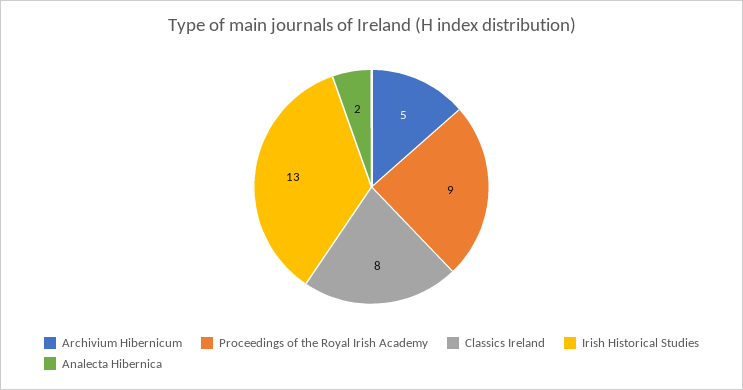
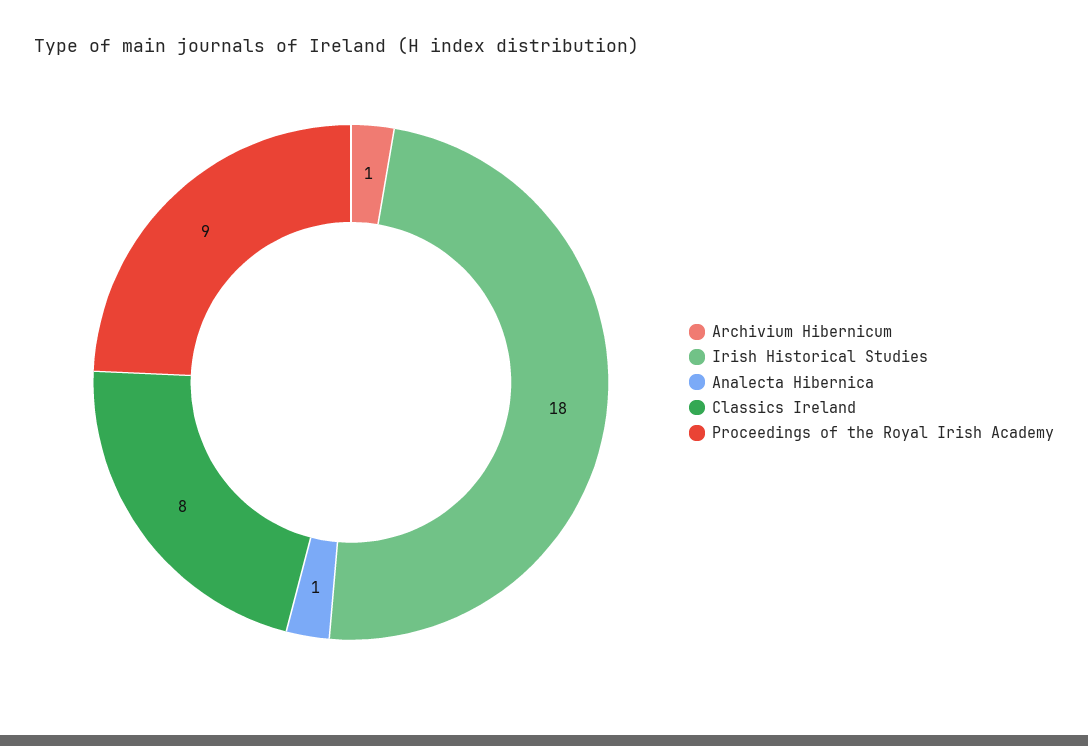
Archivium Hibernicum: 5 -> 1
Irish Historical Studies: 13 -> 18
Analecta Hibernica: 2 -> 1

